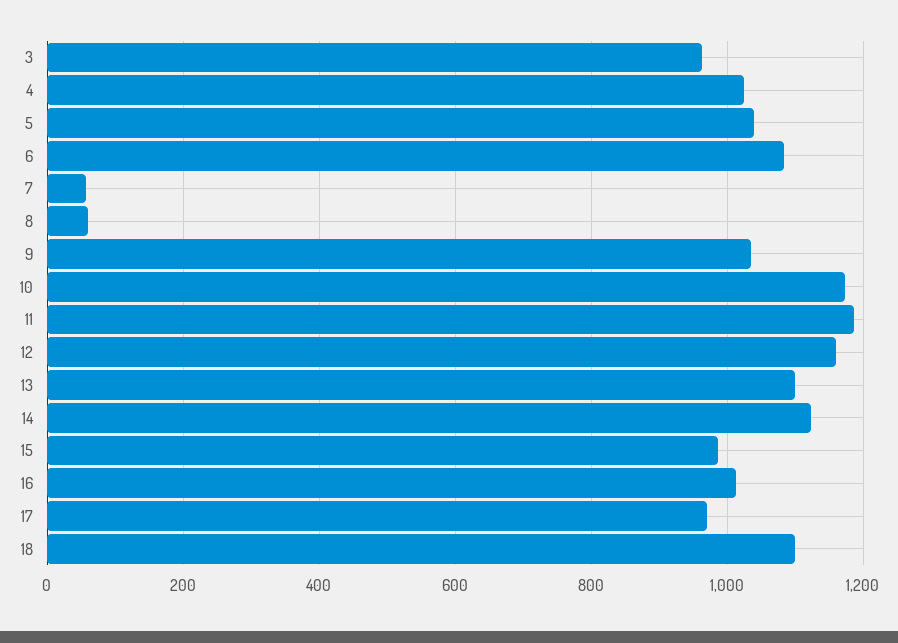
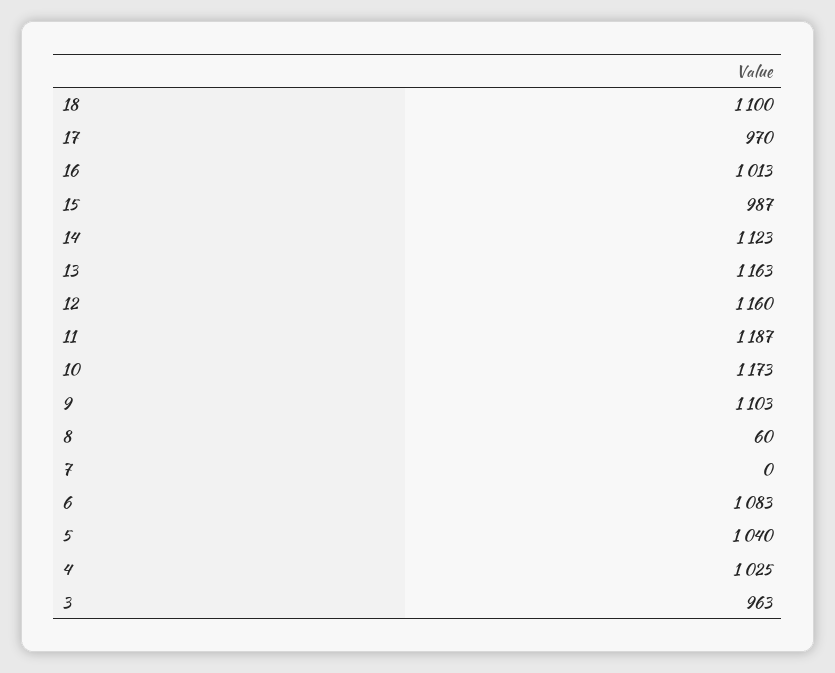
7: 60 -> 0
9: 1040 -> 1103
13: 1100 -> 1163

